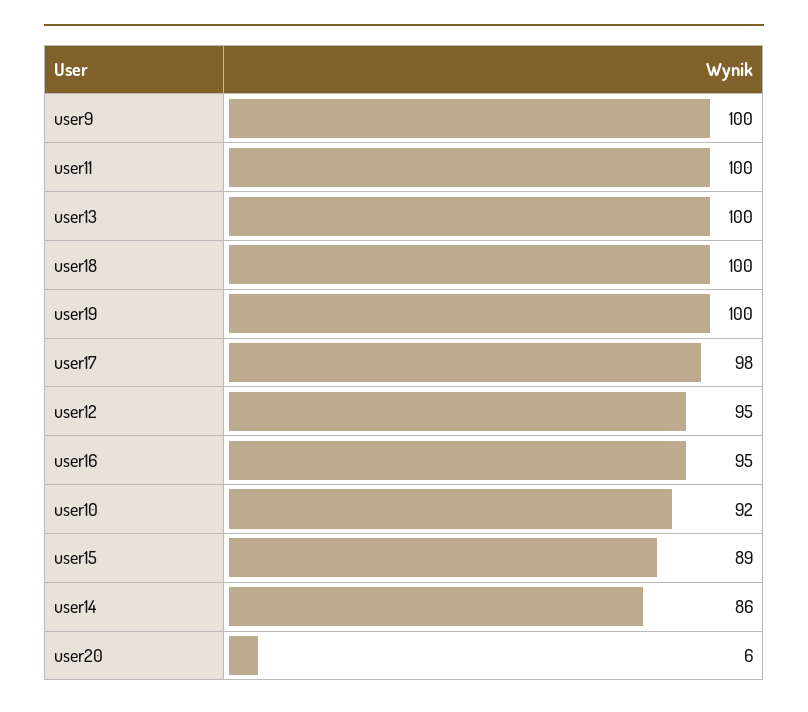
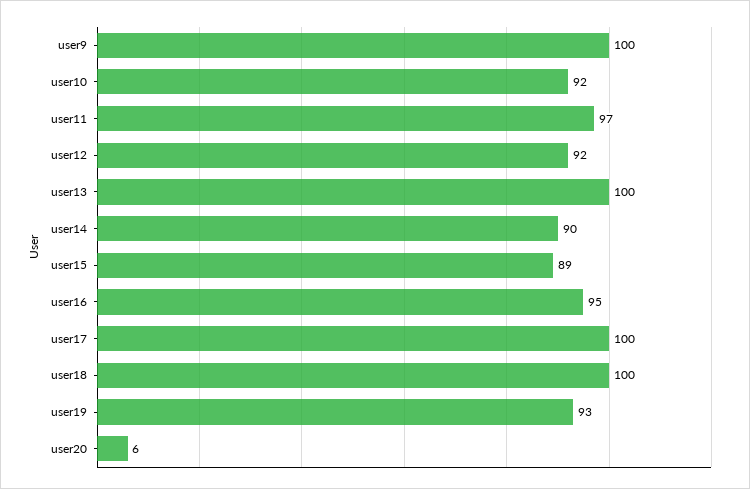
user11: 100 -> 97
user19: 100 -> 93
user17: 98 -> 100
user12: 95 -> 92
user14: 86 -> 90

